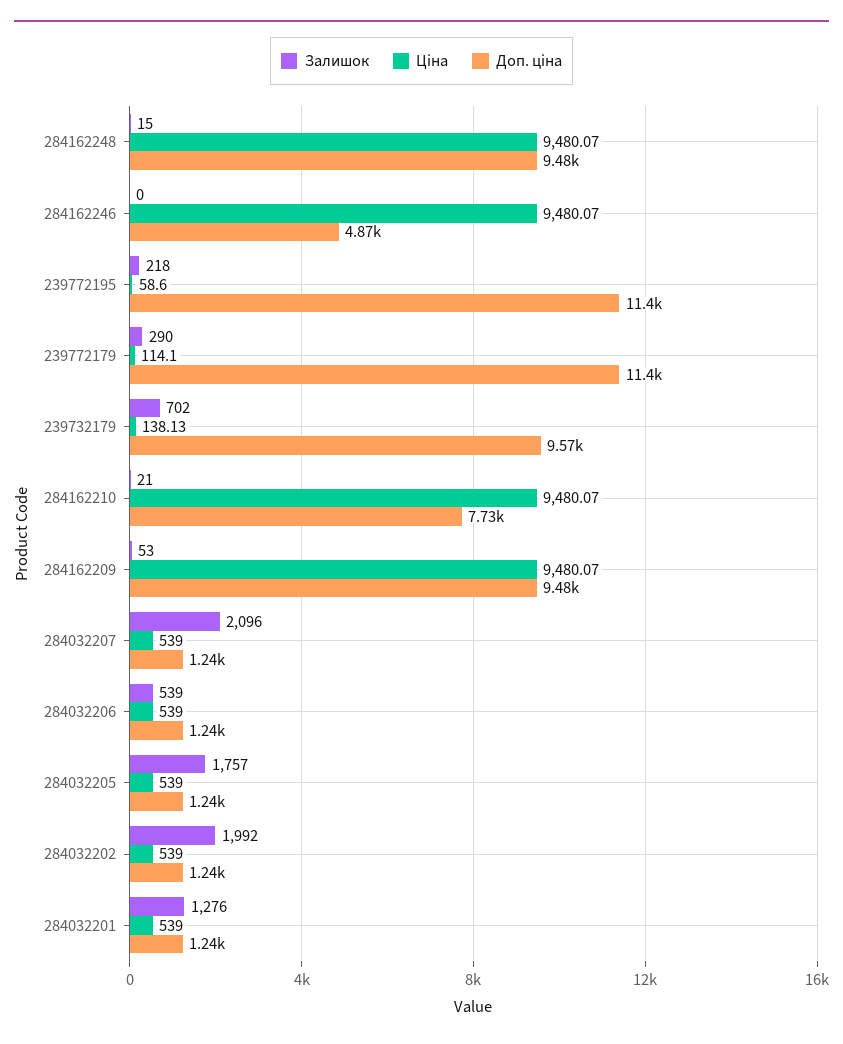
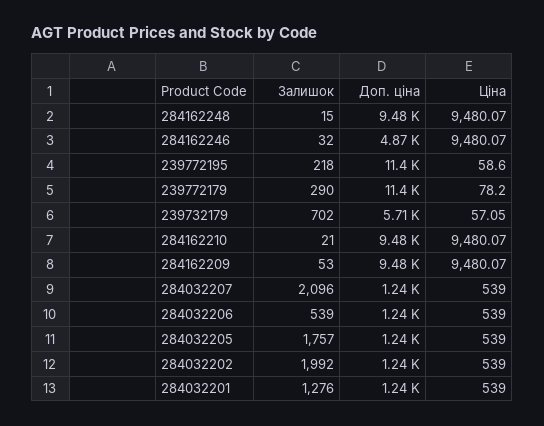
Залишок, 284162246: 0 -> 32
Ціна, 239772179: 114.1 -> 78.2
Ціна, 239732179: 138.13 -> 57.05
Доп. ціна, 239732179: 9570 -> 5710
Доп. ціна, 284162210: 7730 -> 9480

